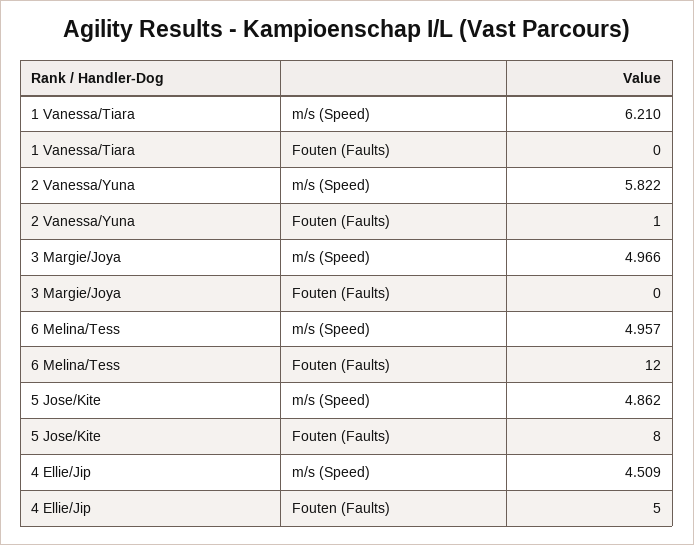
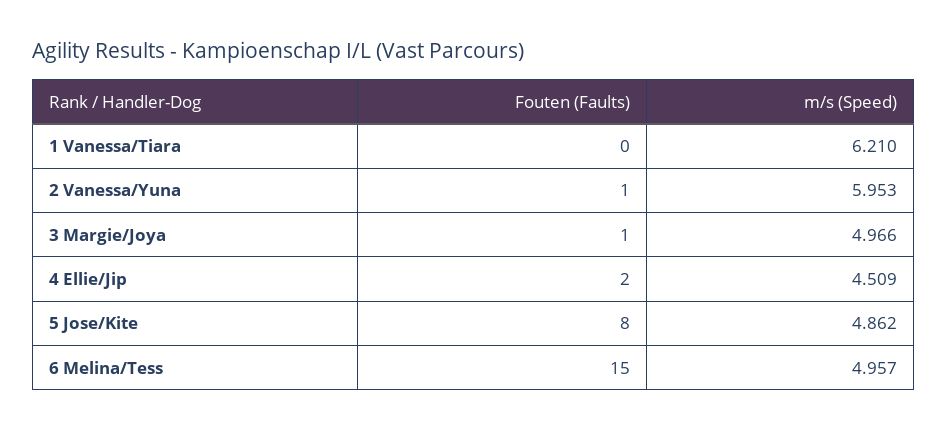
2 Vanessa/Yuna, m/s (Speed): 5.822 -> 5.953
3 Margie/Joya, Fouten (Faults): 0 -> 1
6 Melina/Tess, Fouten (Faults): 12 -> 15
4 Ellie/Jip, Fouten (Faults): 5 -> 2

